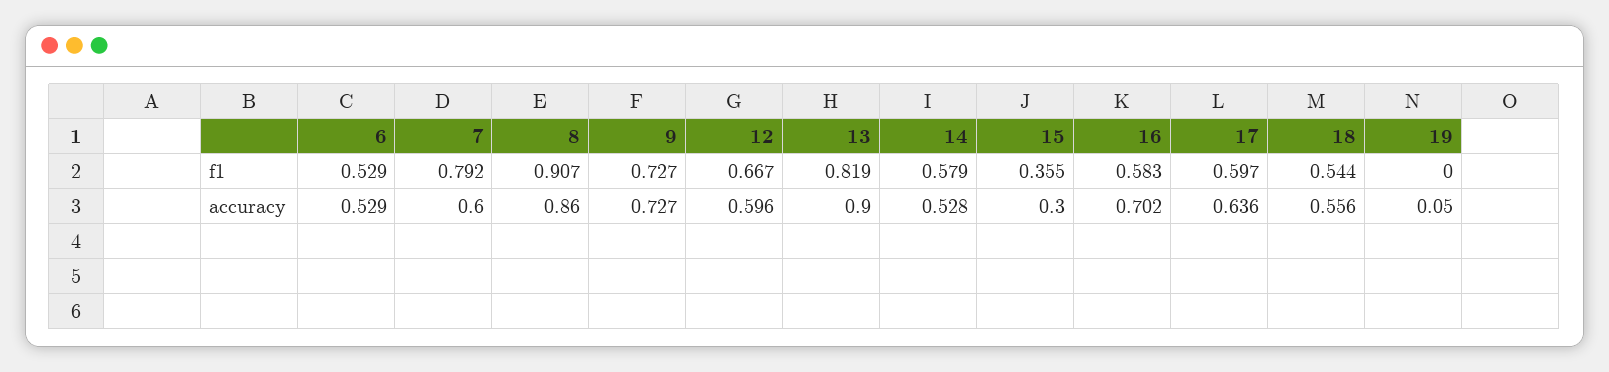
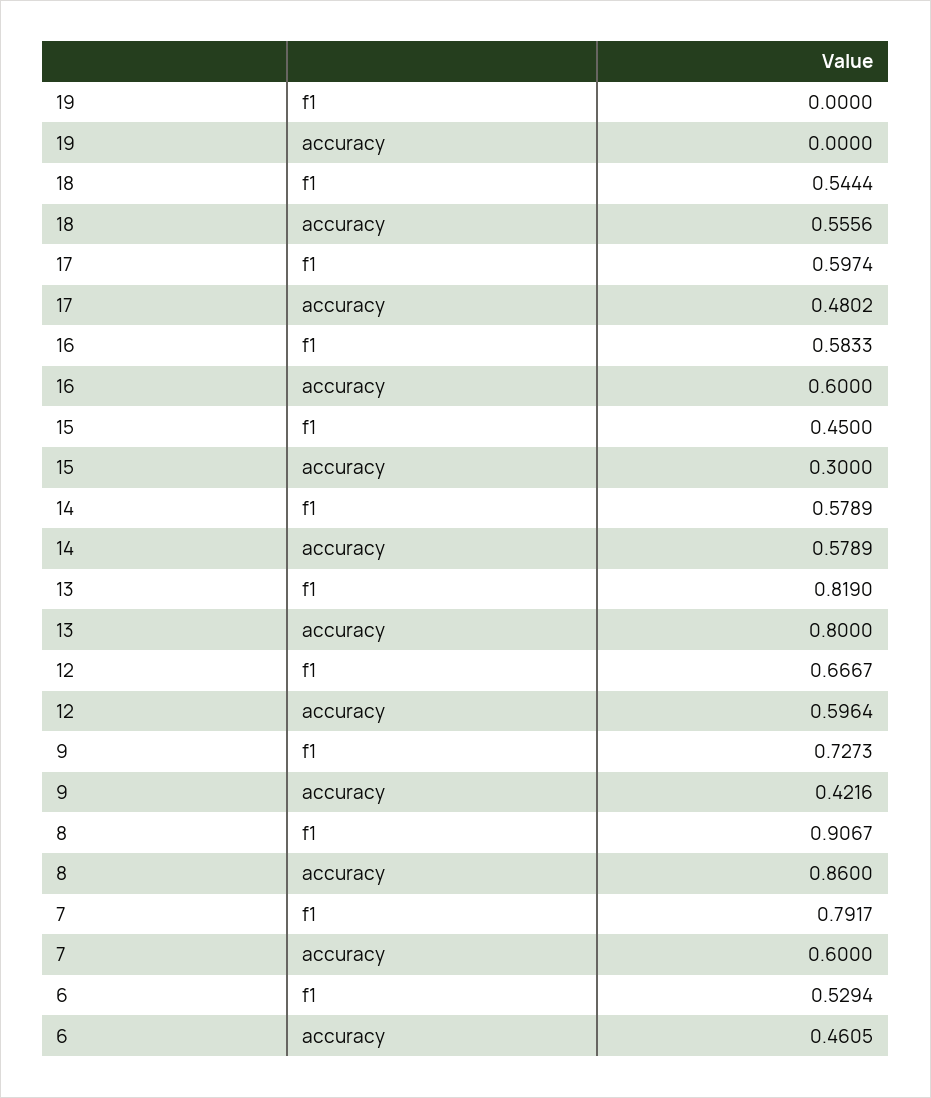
15, f1: 0.355 -> 0.45
6, accuracy: 0.529 -> 0.4605
9, accuracy: 0.727 -> 0.4216
13, accuracy: 0.9 -> 0.8
14, accuracy: 0.528 -> 0.5789
16, accuracy: 0.702 -> 0.6
17, accuracy: 0.636 -> 0.4802
19, accuracy: 0.05 -> 0

